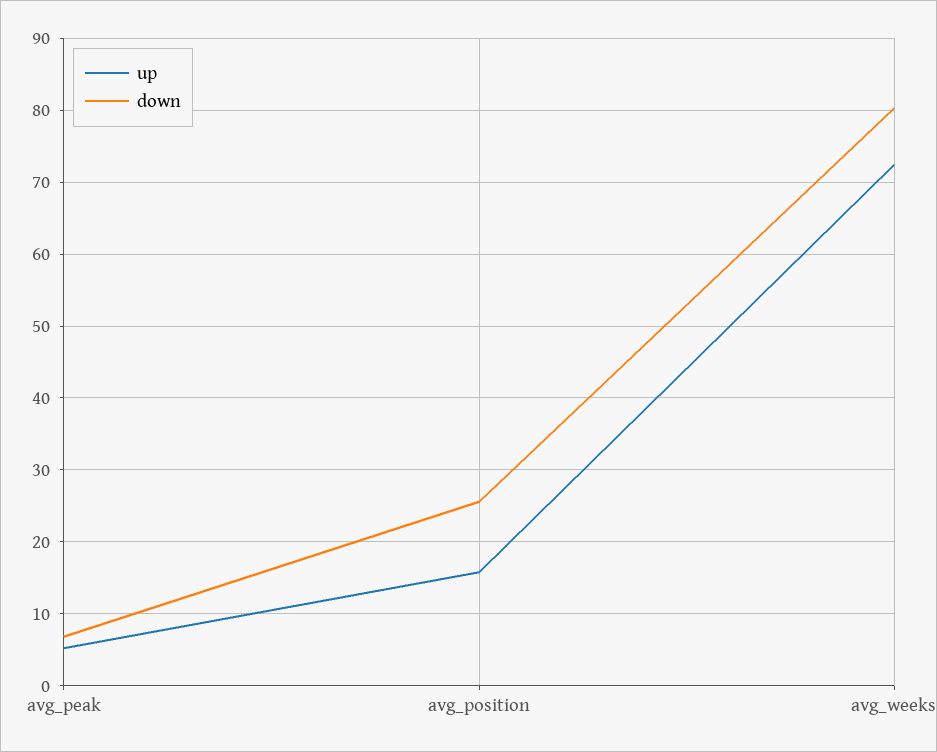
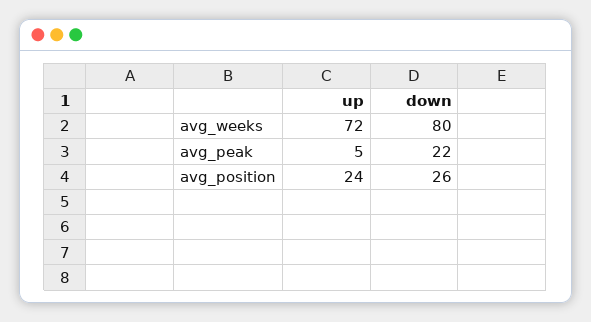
down, avg_peak: 7 -> 22
up, avg_position: 16 -> 24

